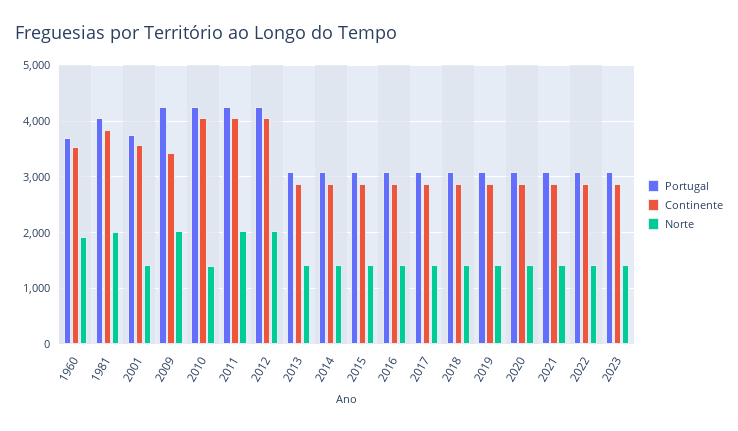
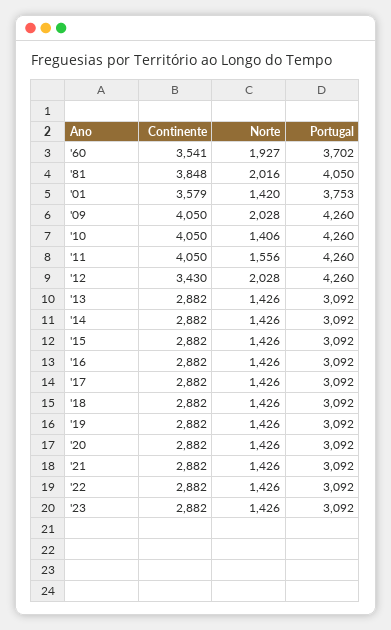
Continente, 2009: 3400 -> 4050
Norte, 2011: 2000 -> 1556
Continente, 2012: 4000 -> 3430

